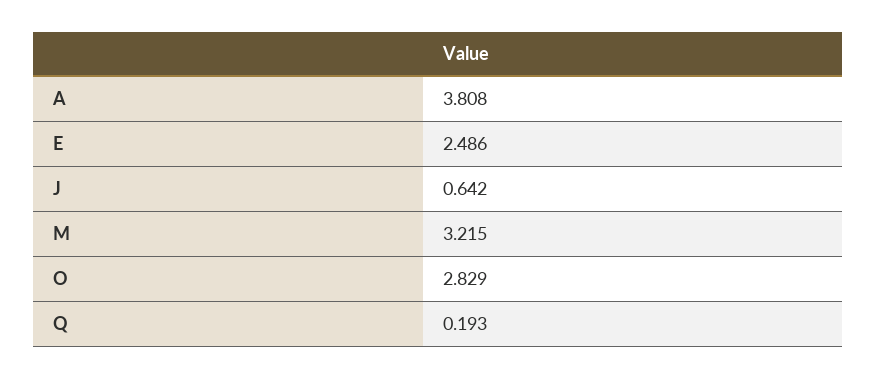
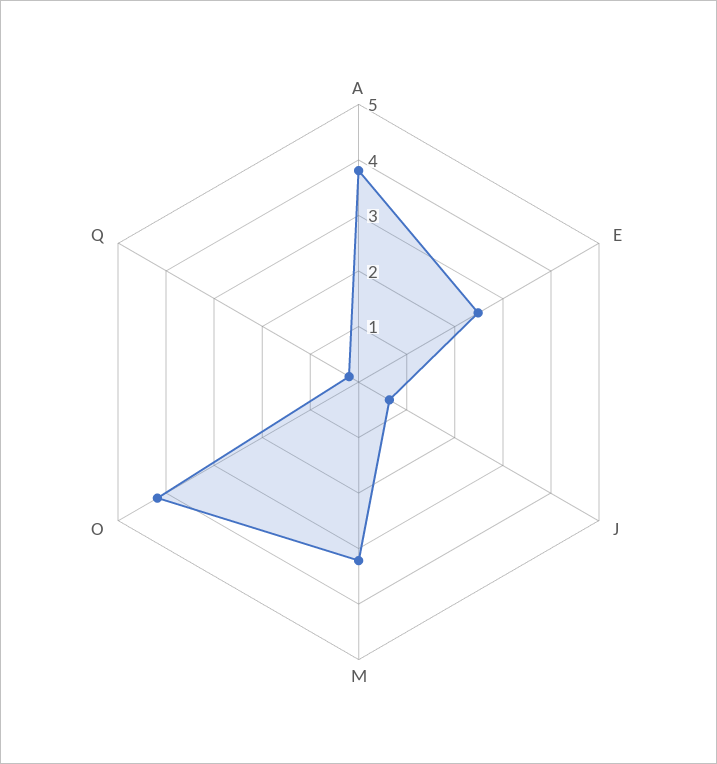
O: 2.829 -> 4.2

